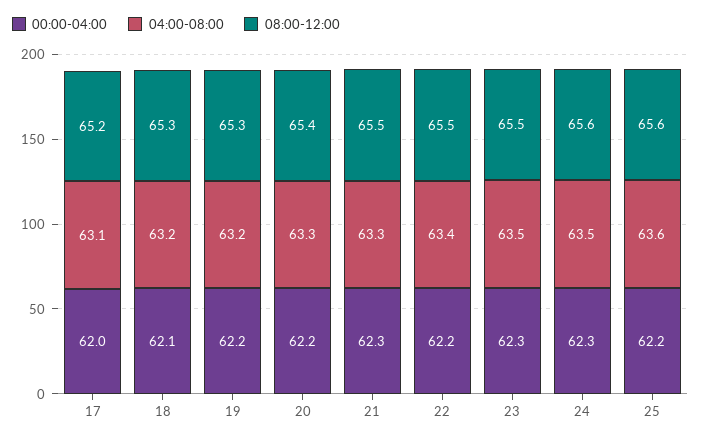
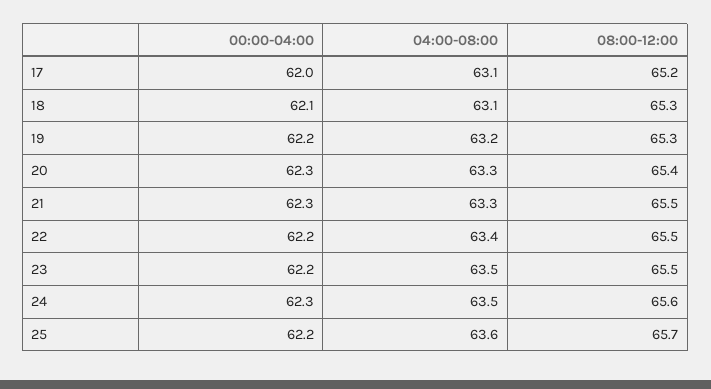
04:00-08:00, 18: 63.2 -> 63.1
00:00-04:00, 20: 62.2 -> 62.3
00:00-04:00, 23: 62.3 -> 62.2
08:00-12:00, 25: 65.6 -> 65.7

